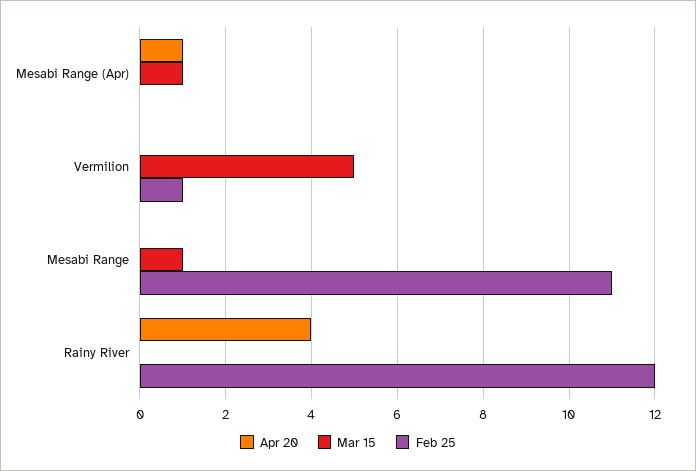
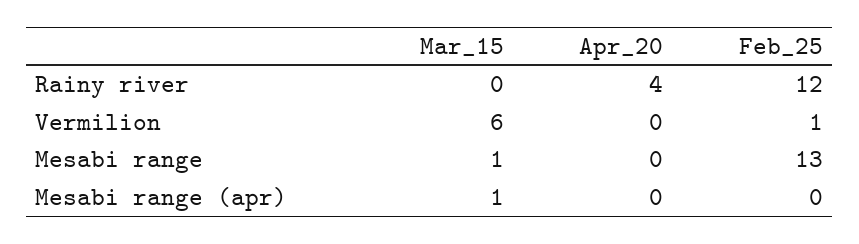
Apr 20, Mesabi Range (Apr): 1 -> 0
Mar 15, Vermilion: 5 -> 6
Feb 25, Mesabi Range: 11 -> 13

